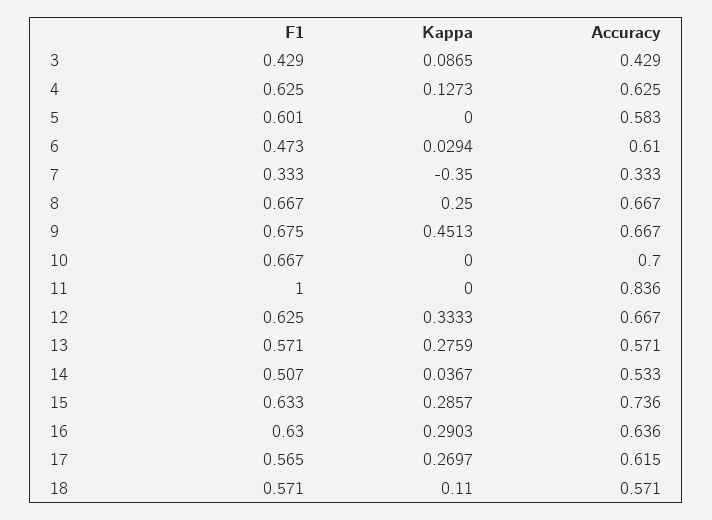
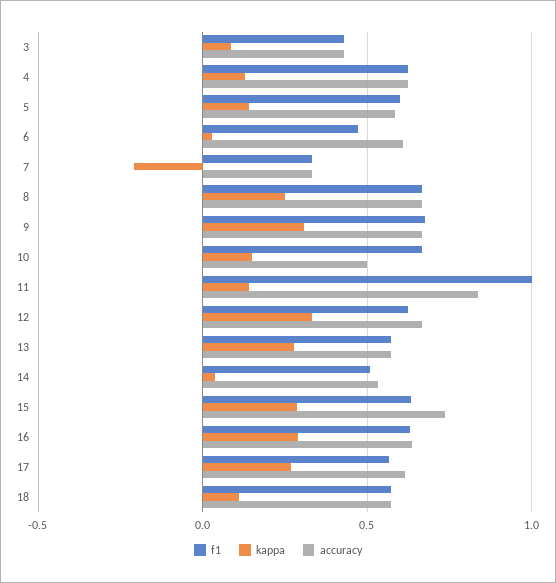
Kappa, 5: 0 -> 0.15
Kappa, 7: -0.35 -> -0.2
Kappa, 9: 0.4513 -> 0.3
Kappa, 10: 0 -> 0.15
Accuracy, 10: 0.7 -> 0.5
Kappa, 11: 0 -> 0.15

